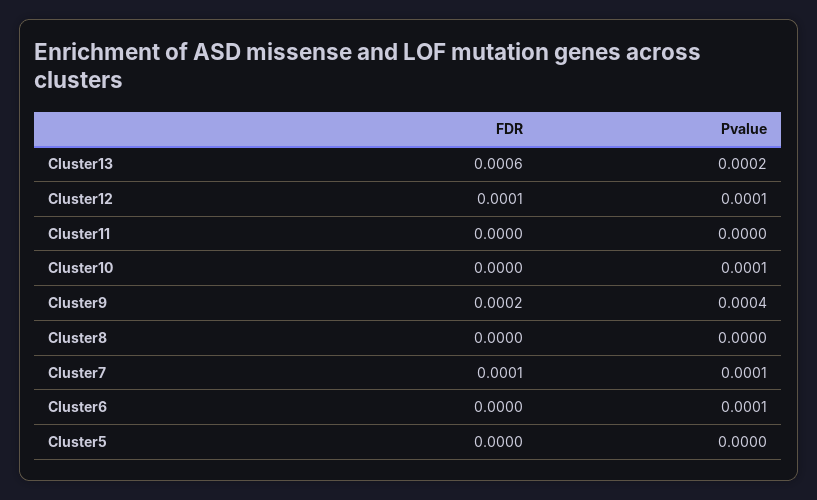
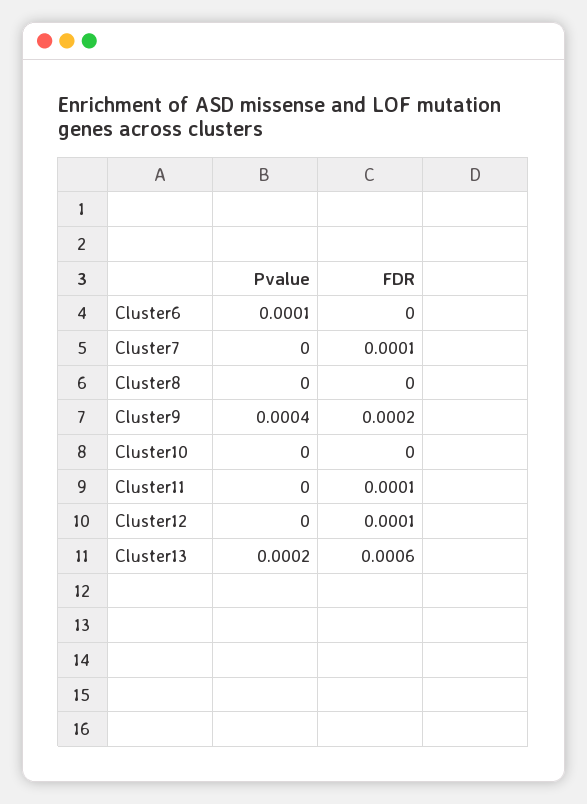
Pvalue, Cluster12: 0.0001 -> 0
FDR, Cluster11: 0 -> 0.0001
Pvalue, Cluster10: 0.0001 -> 0
Pvalue, Cluster7: 0.0001 -> 0
FDR, Cluster5: 0 -> none
Pvalue, Cluster5: 0 -> none

